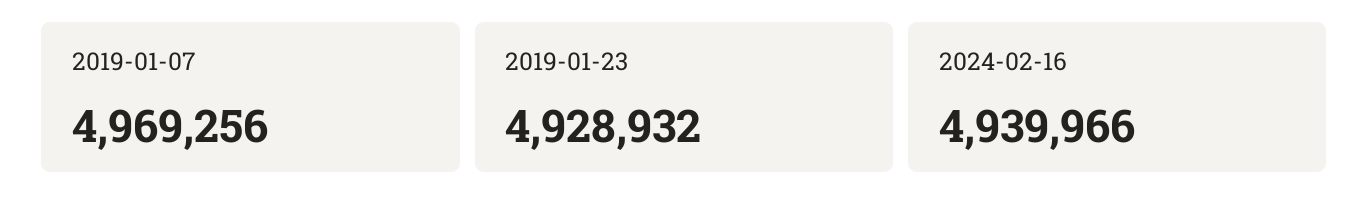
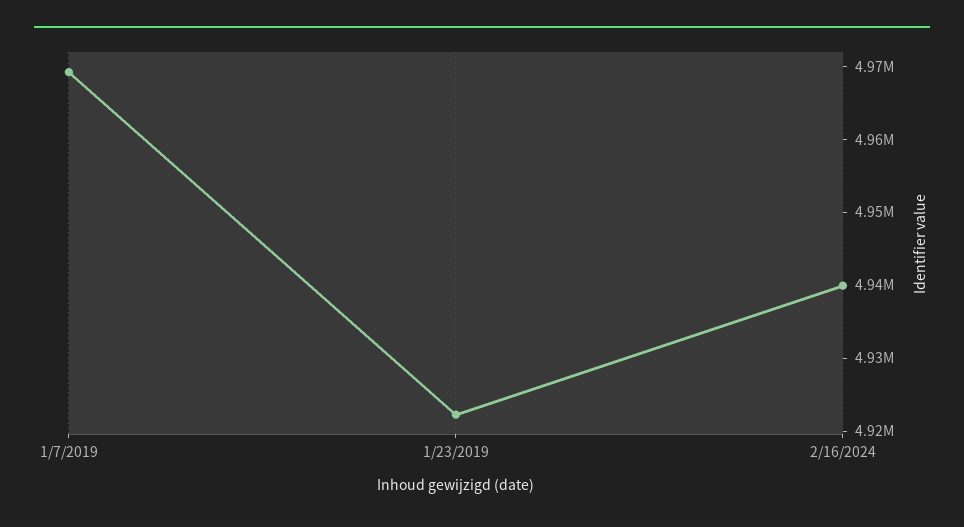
2019-01-23: 4928932 -> 4922000

